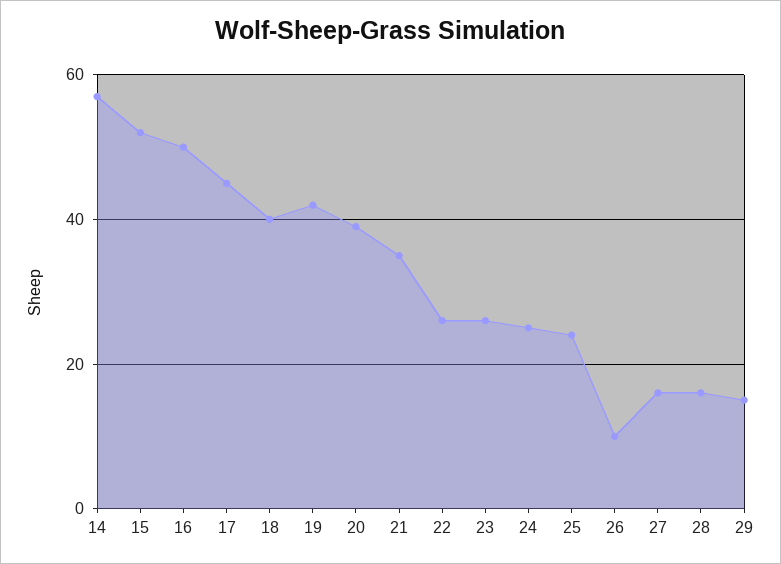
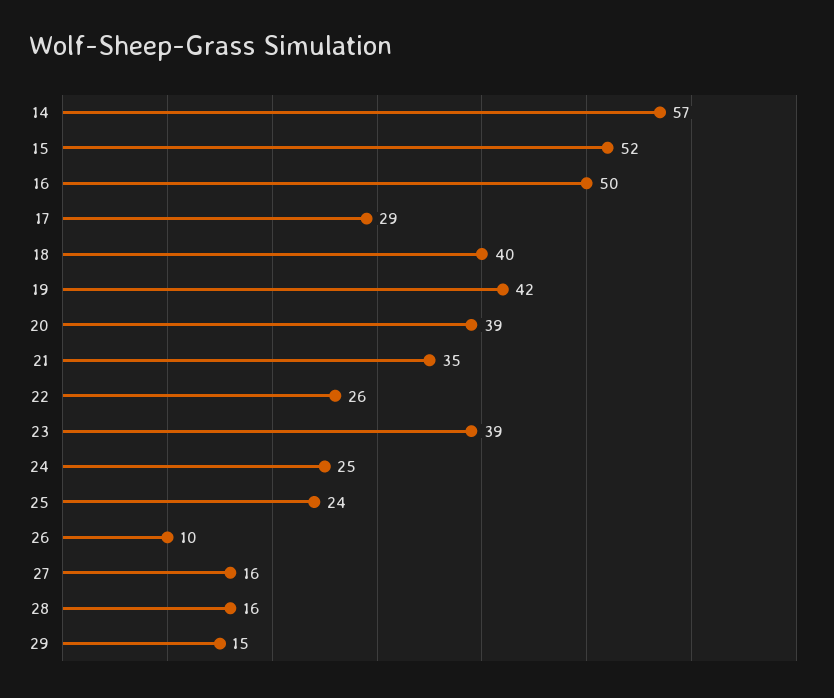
17: 45 -> 29
23: 25 -> 39

